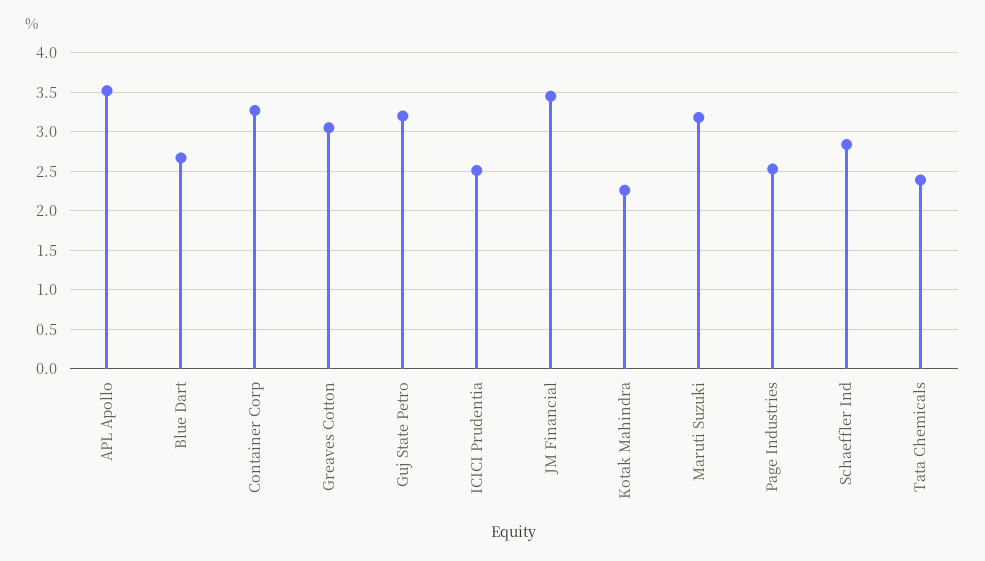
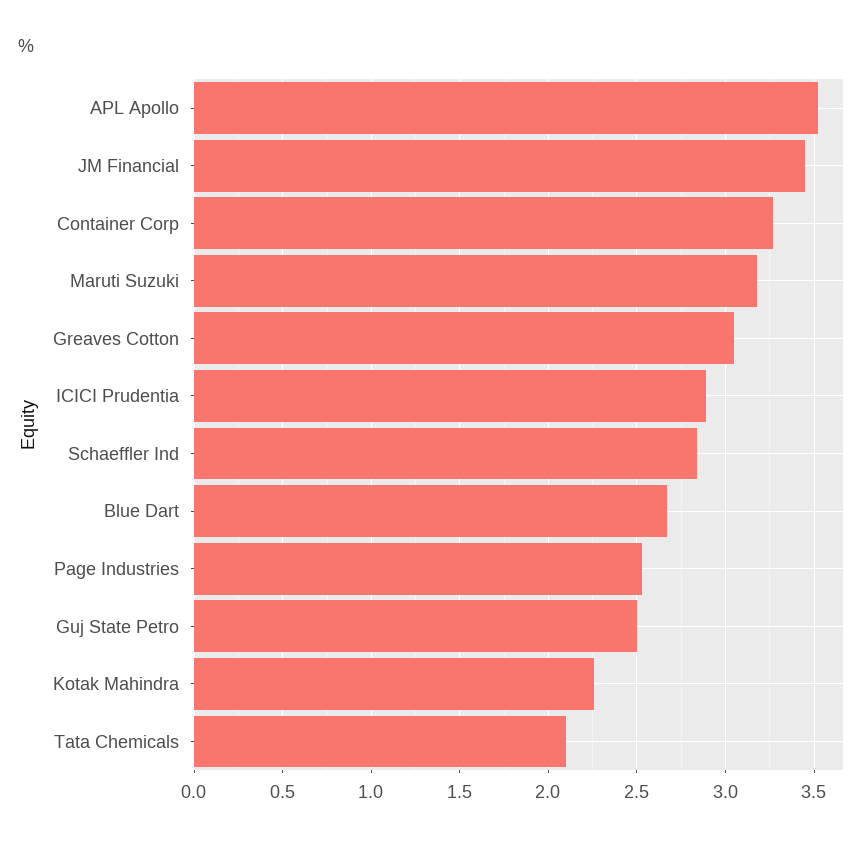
Guj State Petro: 3.2 -> 2.5
ICICI Prudentia: 2.5 -> 2.9
Tata Chemicals: 2.4 -> 2.1

